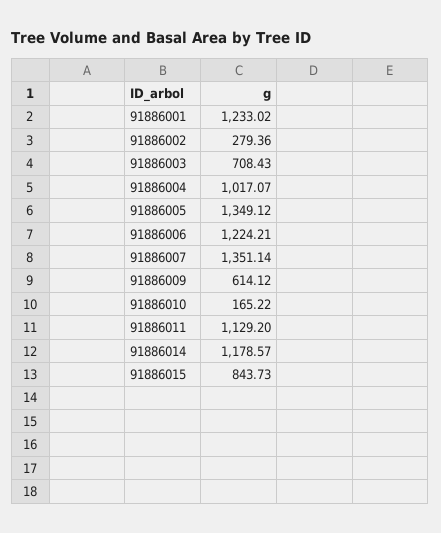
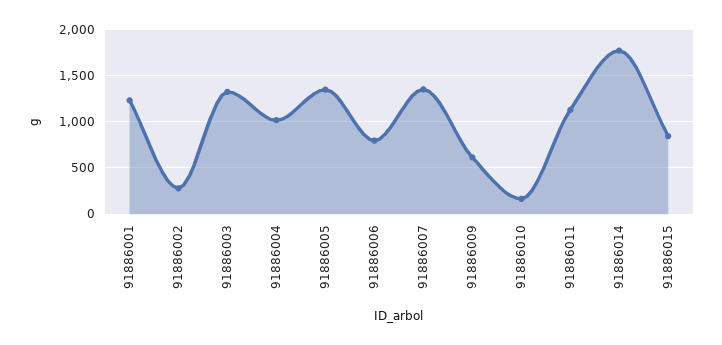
91886003: 708.43 -> 1300
91886006: 1224.21 -> 800
91886014: 1178.57 -> 1800

